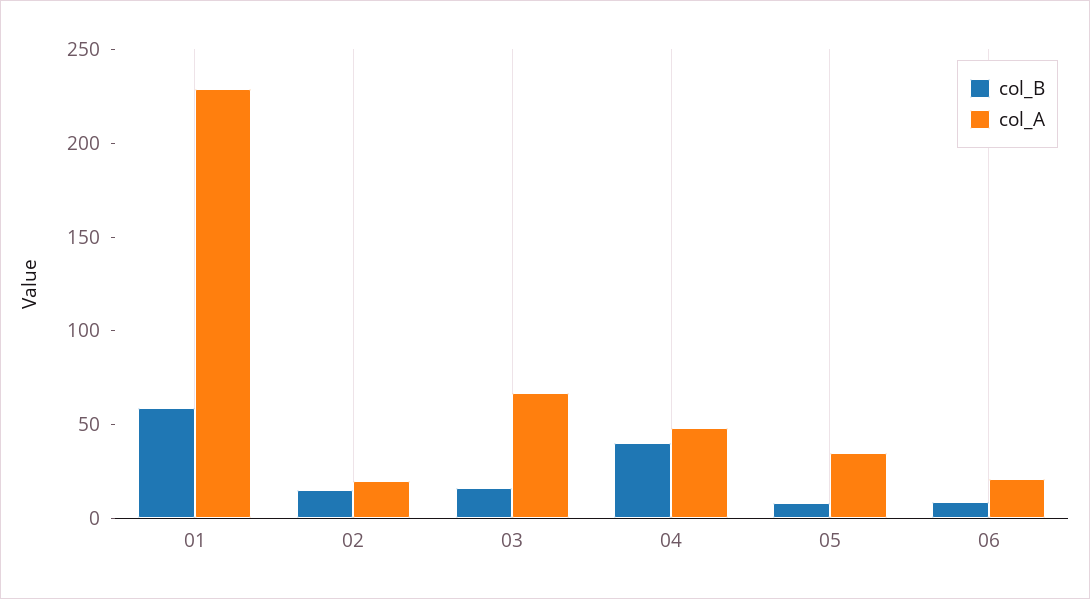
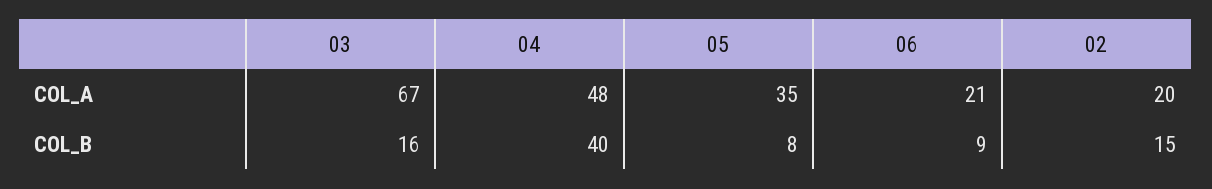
col_B, 01: 60 -> none
col_A, 01: 230 -> none

